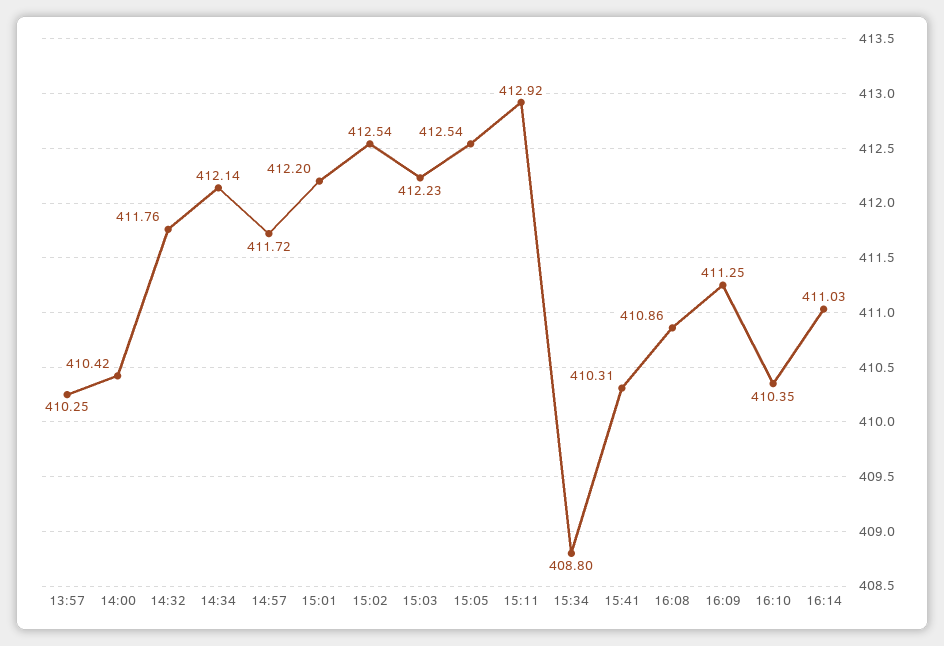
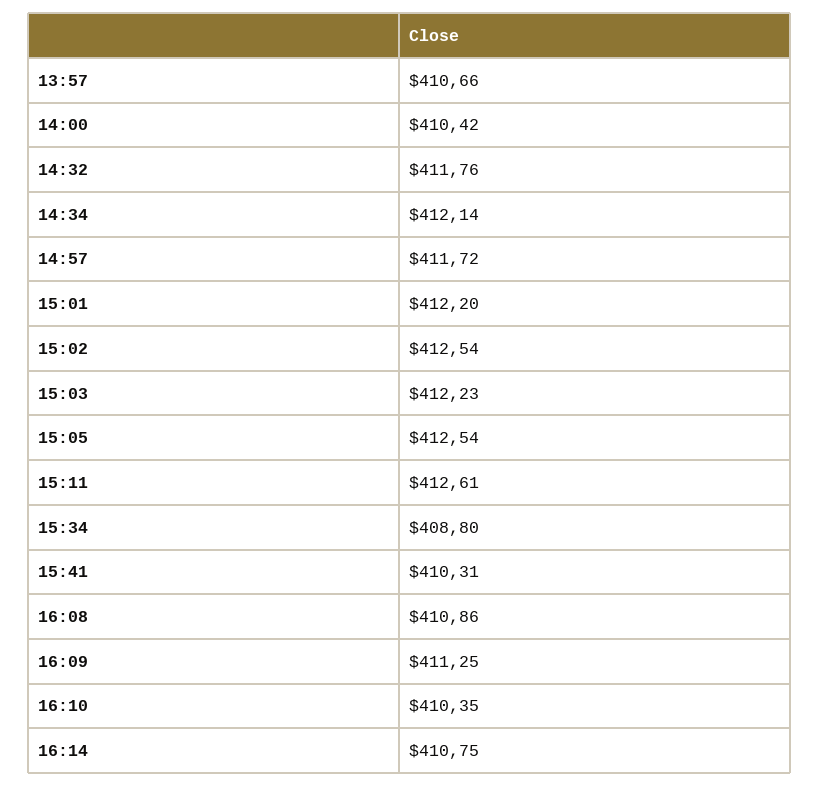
13:57: 410.25 -> 410.66
15:11: 412.92 -> 412.61
16:14: 411.03 -> 410.75

